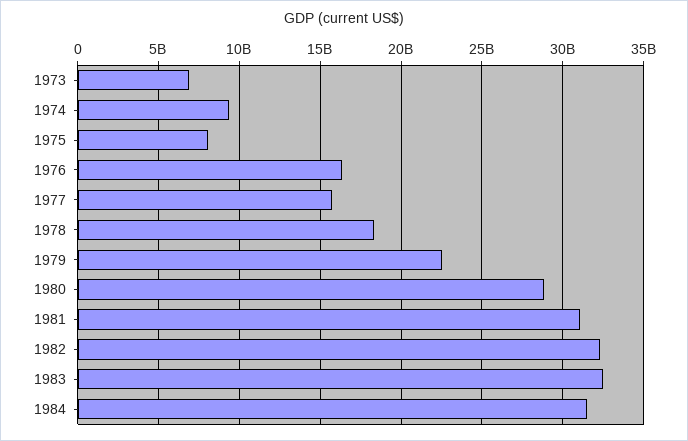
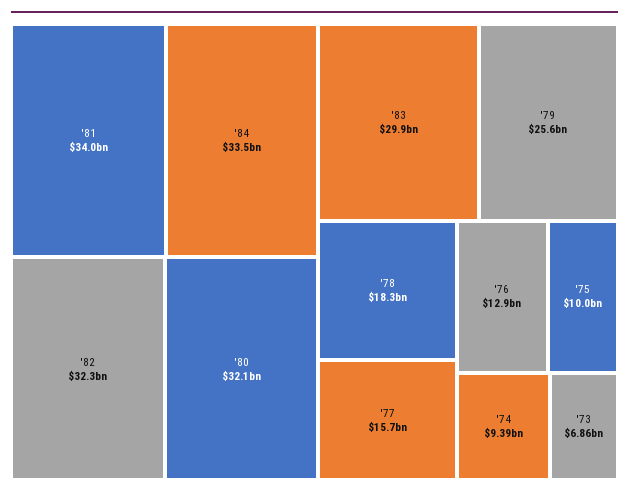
1975: 8000000000 -> 10000000000
1976: 16500000000 -> 12900000000
1979: 22500000000 -> 25600000000
1980: 29000000000 -> 32100000000
1981: 31000000000 -> 34000000000
1983: 32500000000 -> 29900000000
1984: 31500000000 -> 33500000000

